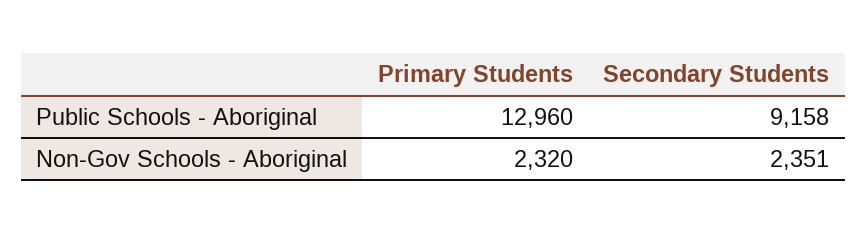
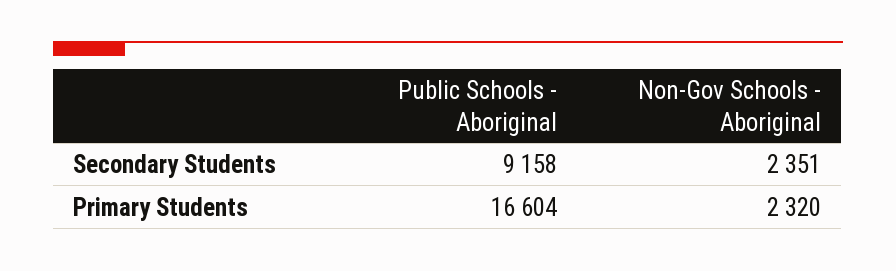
Primary Students, Public Schools - Aboriginal: 12960 -> 16604

